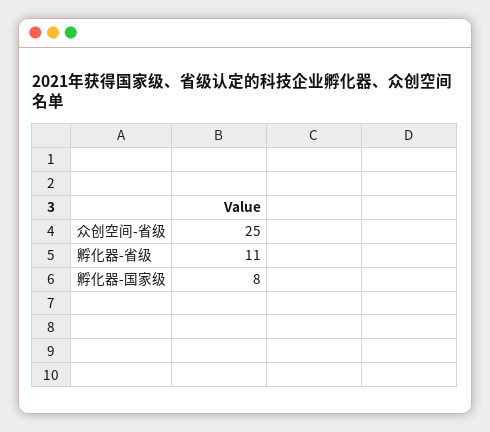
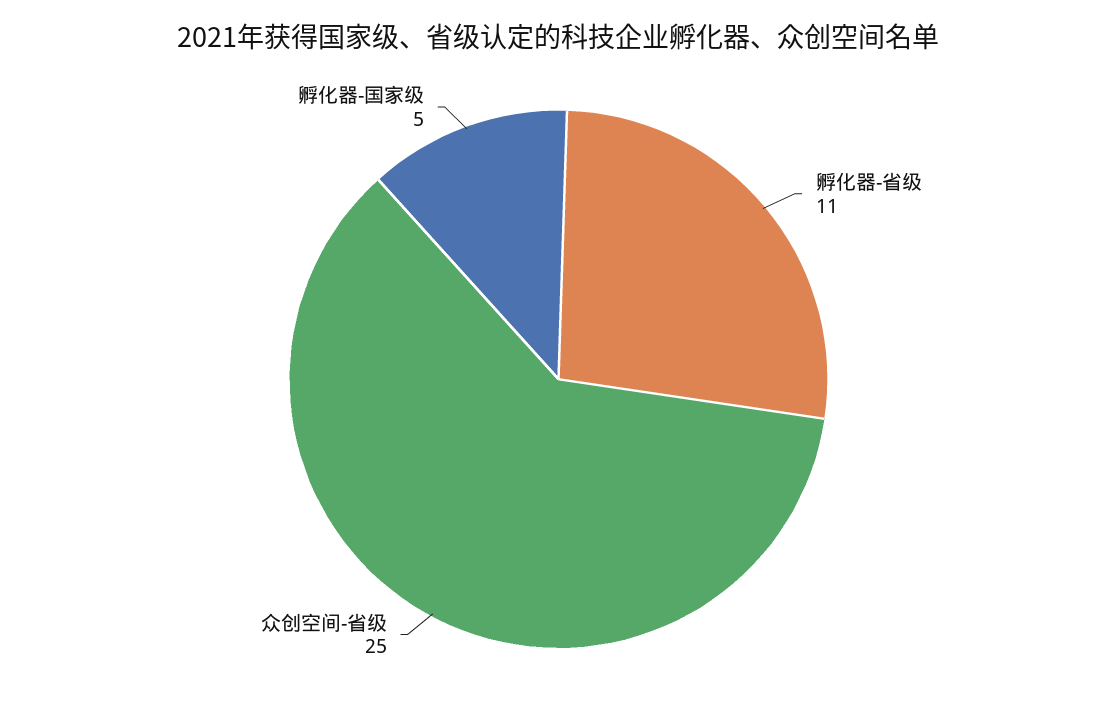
孵化器-国家级: 8 -> 5

